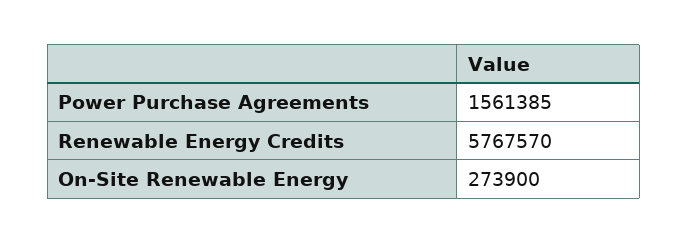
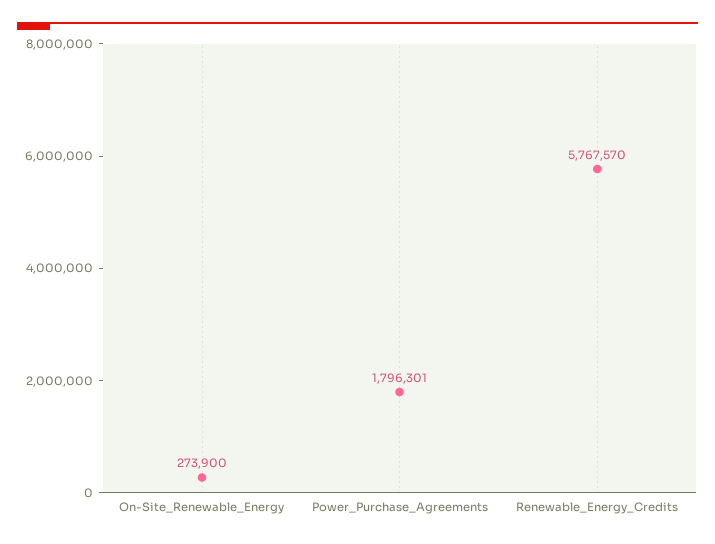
Power Purchase Agreements: 1561385 -> 1796301

